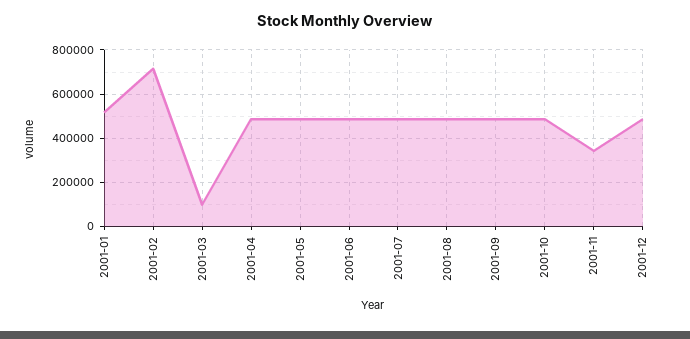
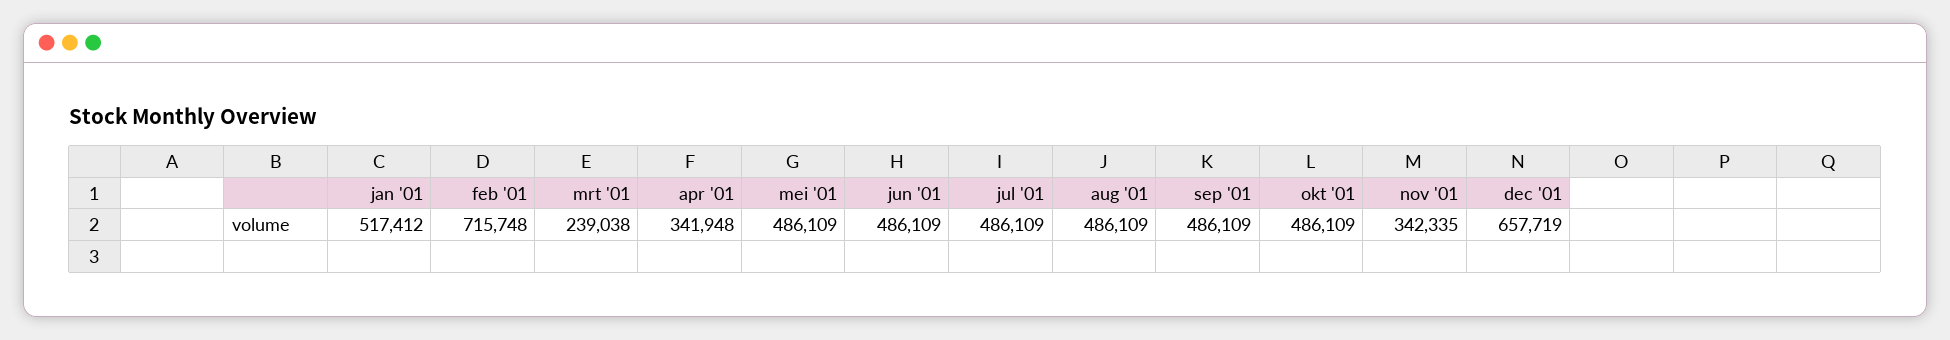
2001-03: 100000 -> 239038
2001-04: 500000 -> 341948
2001-12: 500000 -> 657719

